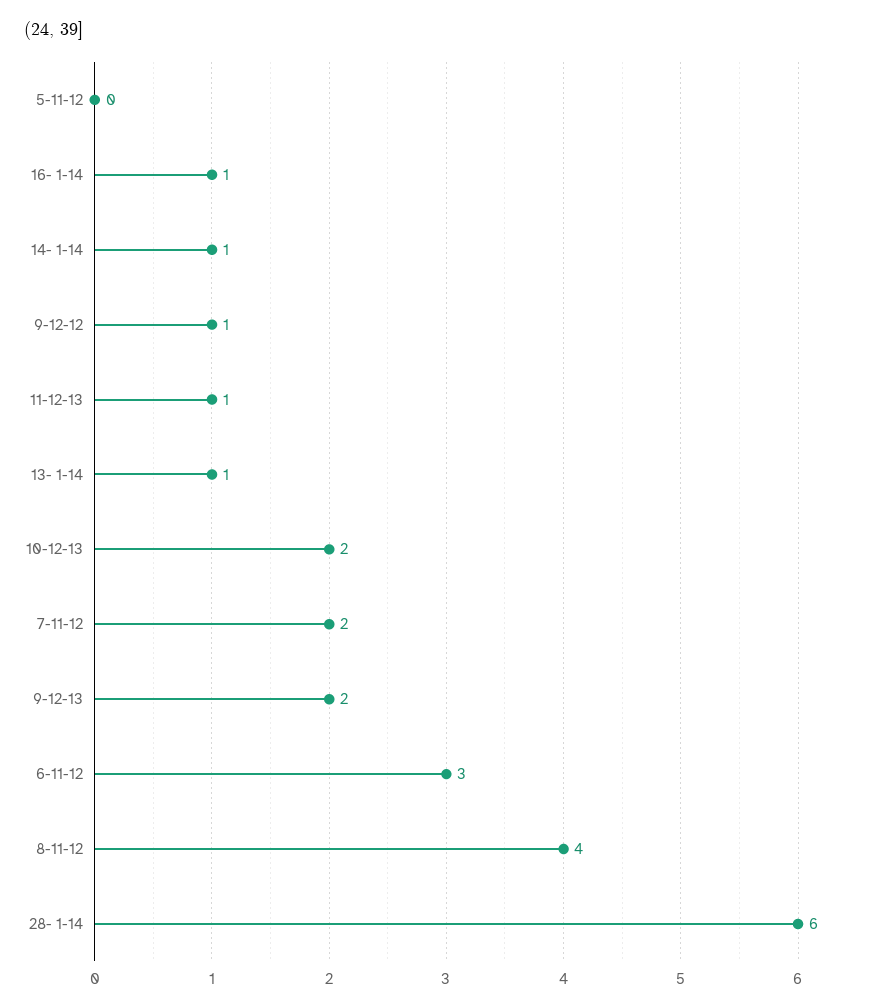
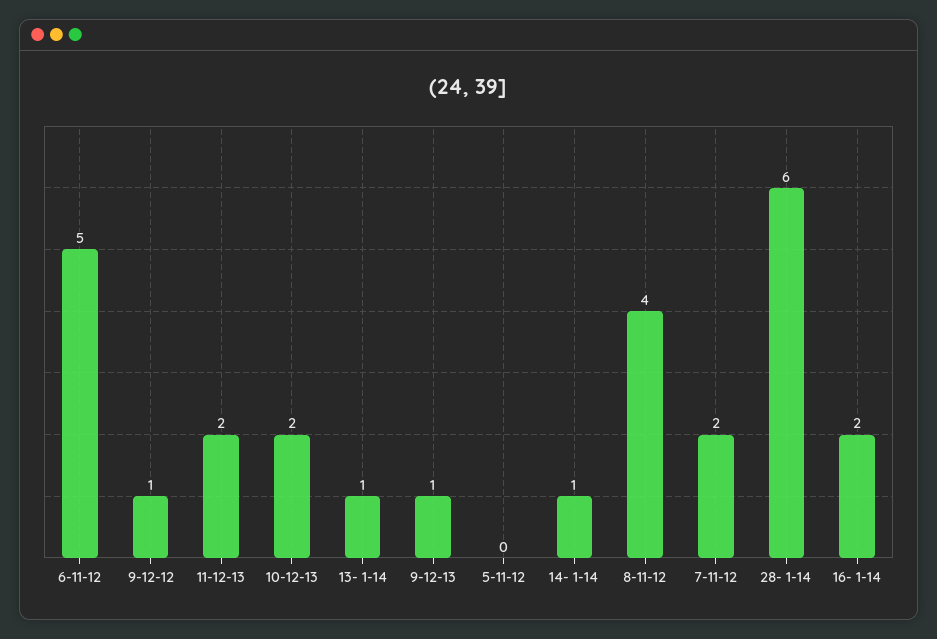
16- 1-14: 1 -> 2
11-12-13: 1 -> 2
9-12-13: 2 -> 1
6-11-12: 3 -> 5

